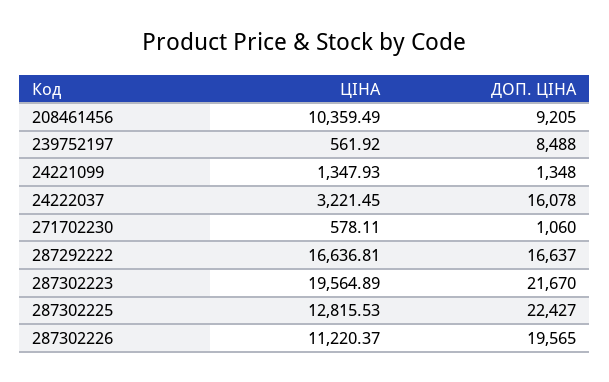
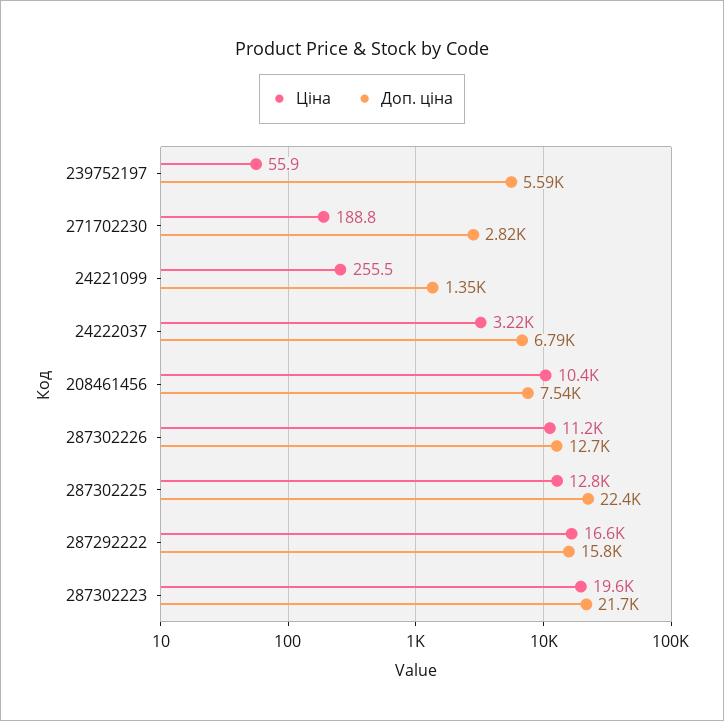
ДОП. ЦІНА, 208461456: 9205 -> 7540
ЦІНА, 239752197: 561.92 -> 55.9
ДОП. ЦІНА, 239752197: 8488 -> 5590
ЦІНА, 24221099: 1347.93 -> 255.5
ДОП. ЦІНА, 24222037: 16078 -> 6790
ЦІНА, 271702230: 578.11 -> 188.8
ДОП. ЦІНА, 271702230: 1060 -> 2820
ДОП. ЦІНА, 287292222: 16637 -> 15800
ДОП. ЦІНА, 287302226: 19565 -> 12700

